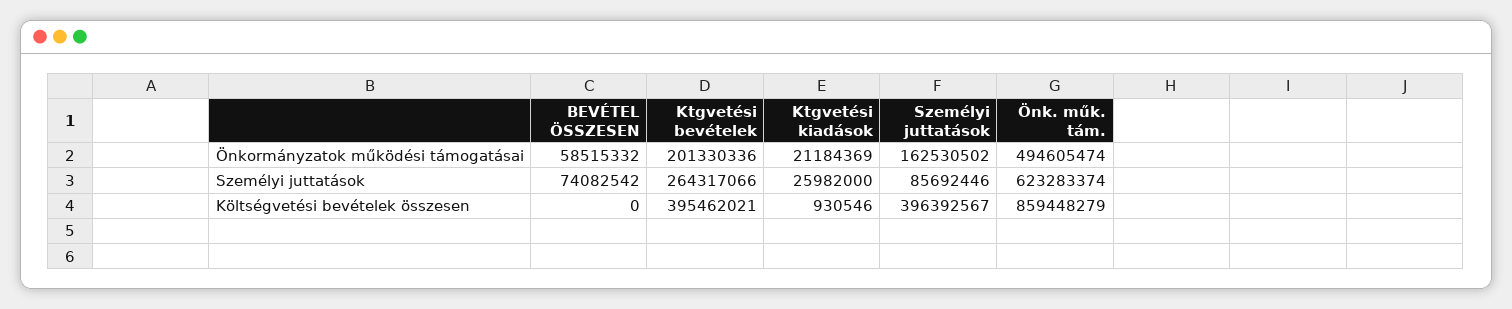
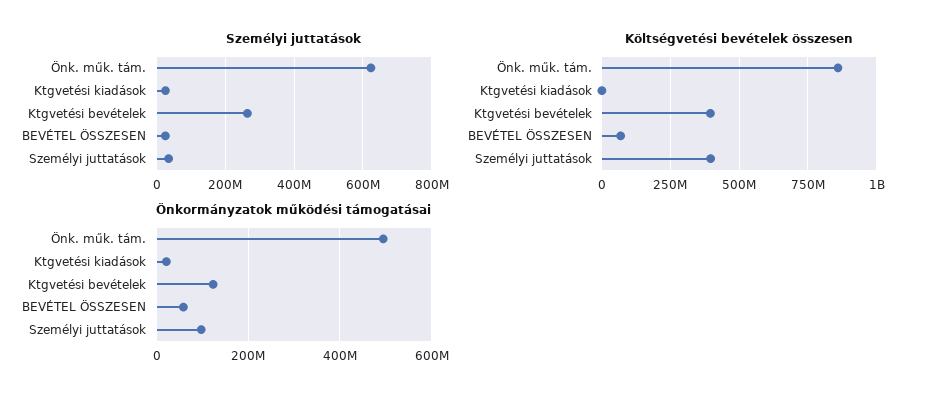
Önkormányzatok működési támogatásai, Ktgvetési bevételek: 201330336 -> 120000000
Önkormányzatok működési támogatásai, Személyi juttatások: 162530502 -> 100000000
Személyi juttatások, BEVÉTEL ÖSSZESEN: 74082542 -> 20000000
Személyi juttatások, Személyi juttatások: 85692446 -> 40000000
Költségvetési bevételek összesen, BEVÉTEL ÖSSZESEN: 0 -> 75000000

